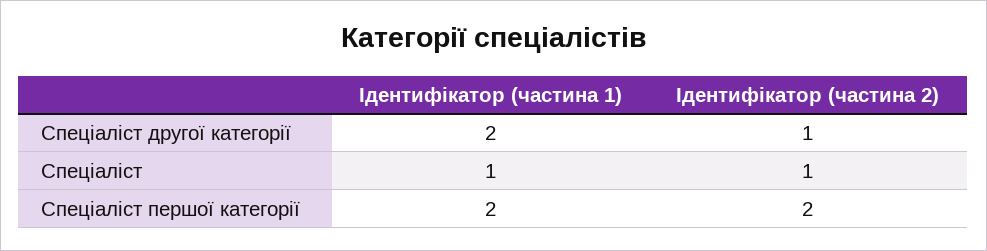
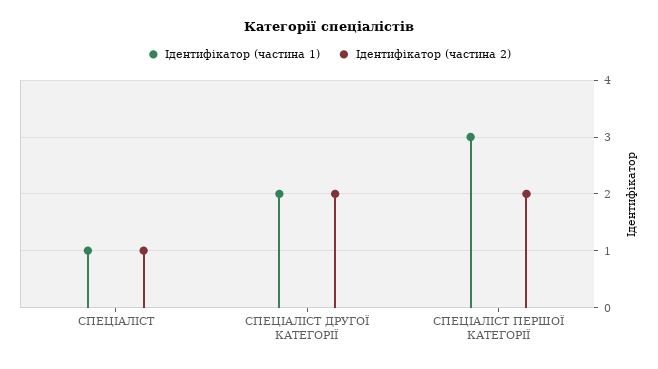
Ідентифікатор (частина 2), Спеціаліст другої категорії: 1 -> 2
Ідентифікатор (частина 1), Спеціаліст першої категорії: 2 -> 3

